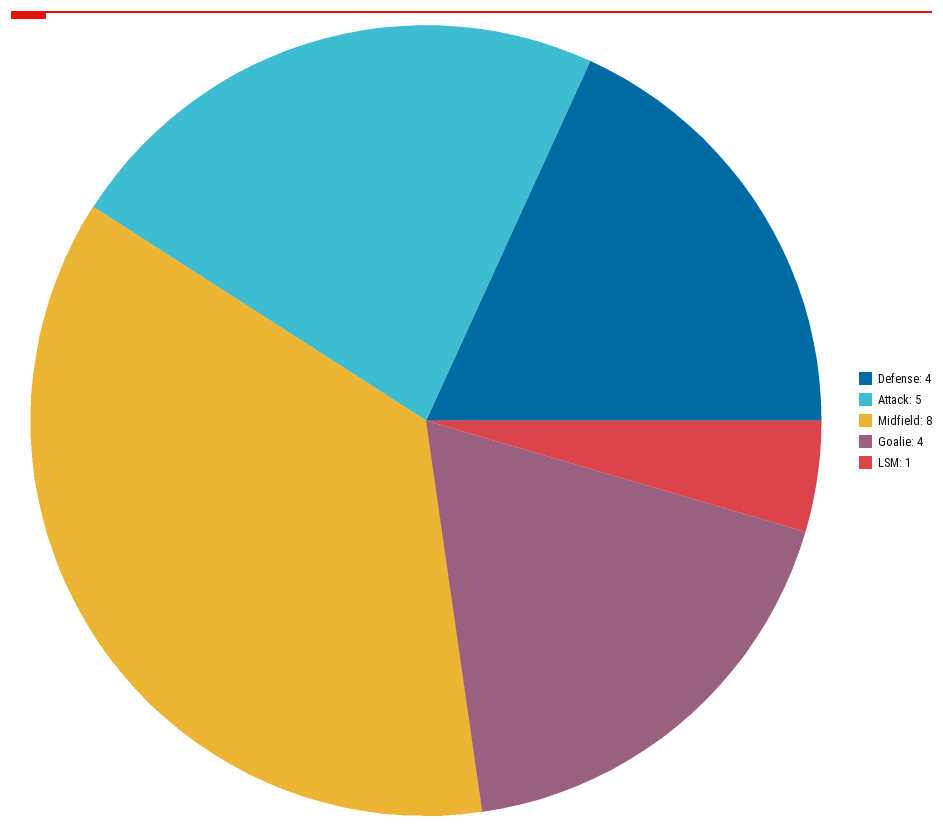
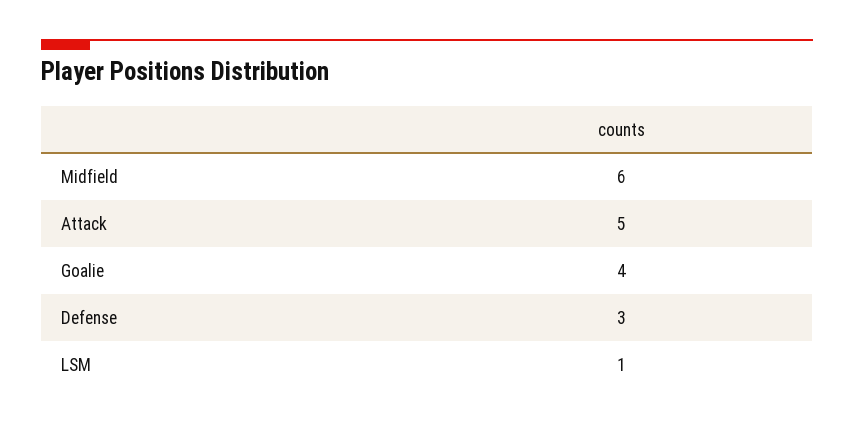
Defense: 4 -> 3
Midfield: 8 -> 6

